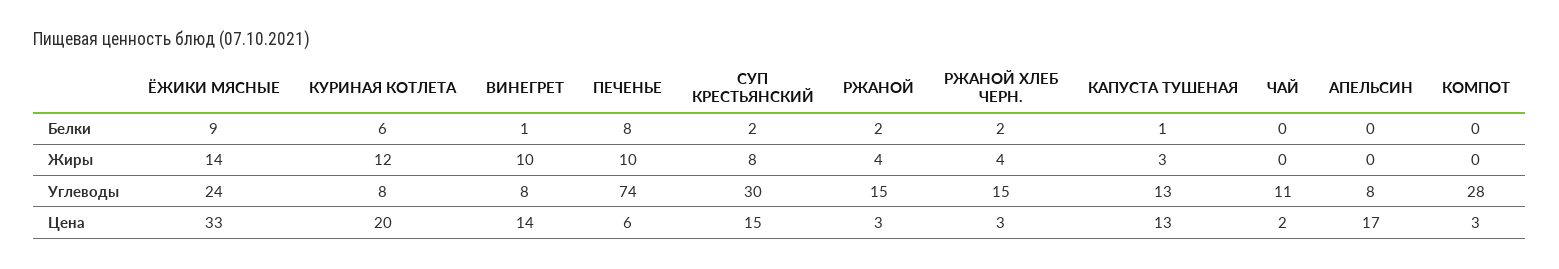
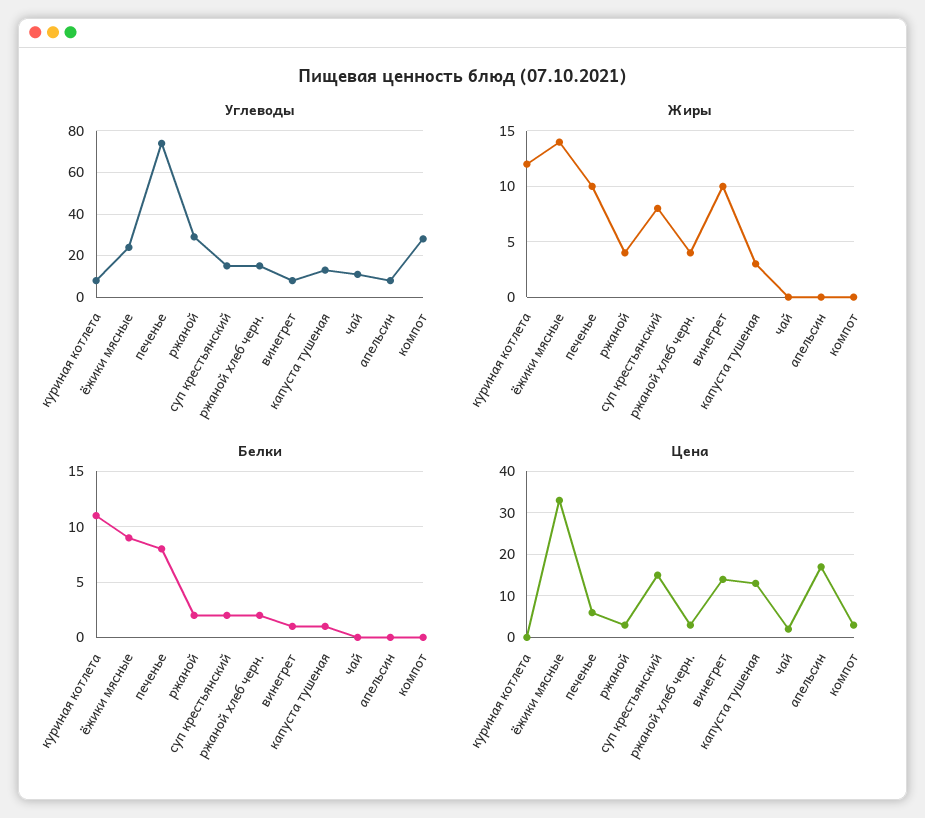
Белки, КУРИНАЯ КОТЛЕТА: 6 -> 11
Углеводы, СУП КРЕСТЬЯНСКИЙ: 30 -> 15
Углеводы, РЖАНОЙ: 15 -> 30
Цена, КУРИНАЯ КОТЛЕТА: 20 -> 0

